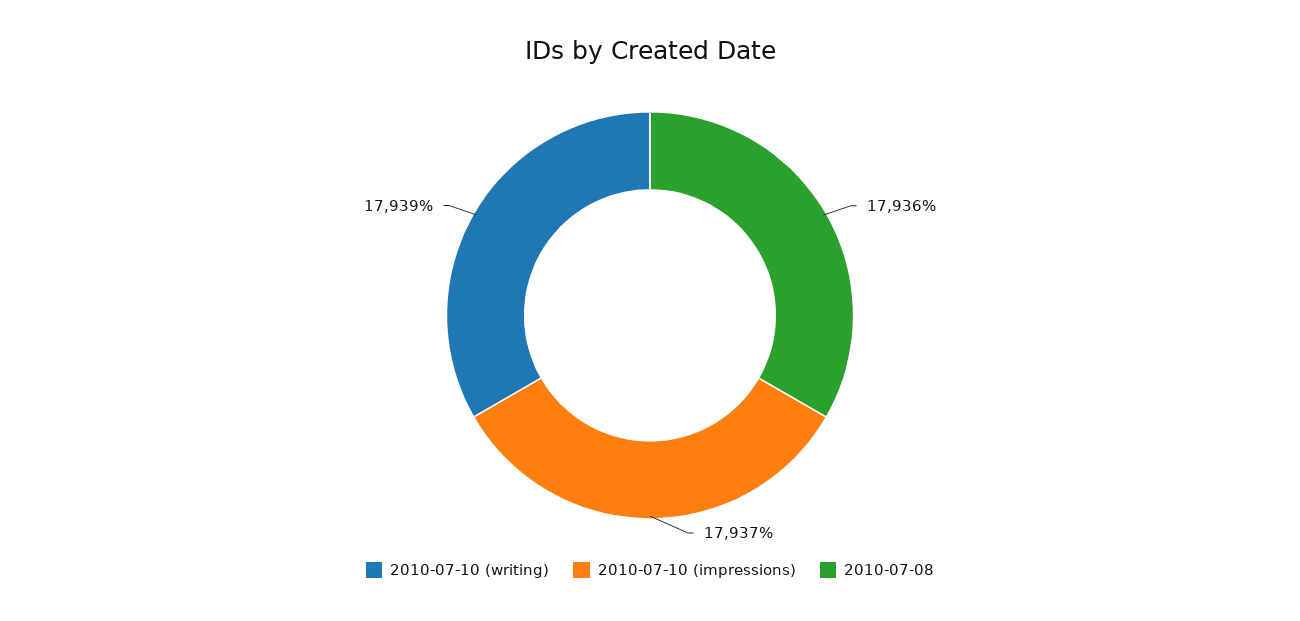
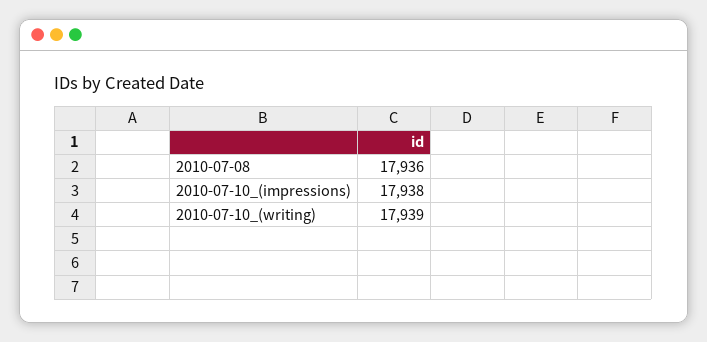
2010-07-10 (impressions): 17937 -> 17938

